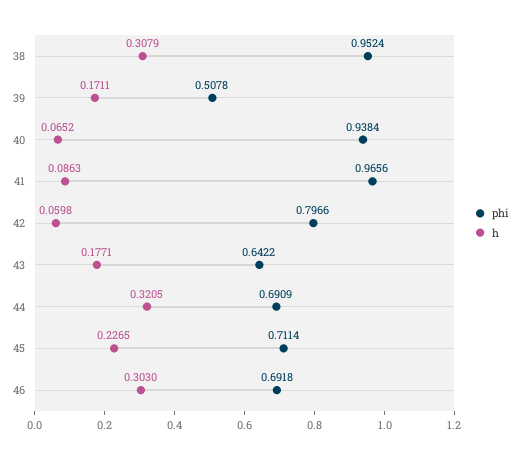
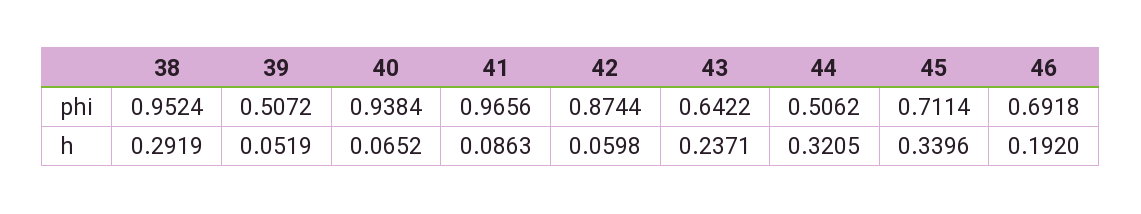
h, 38: 0.3079 -> 0.2919
phi, 39: 0.5078 -> 0.5072
h, 39: 0.1711 -> 0.0519
phi, 42: 0.7966 -> 0.8744
h, 43: 0.1771 -> 0.2371
phi, 44: 0.6909 -> 0.5062
h, 45: 0.2265 -> 0.3396
h, 46: 0.303 -> 0.192

